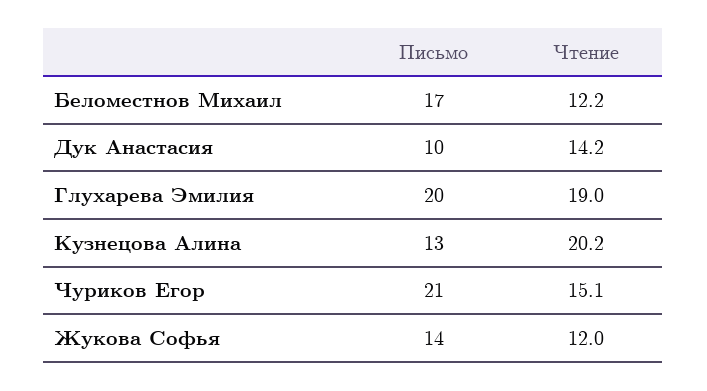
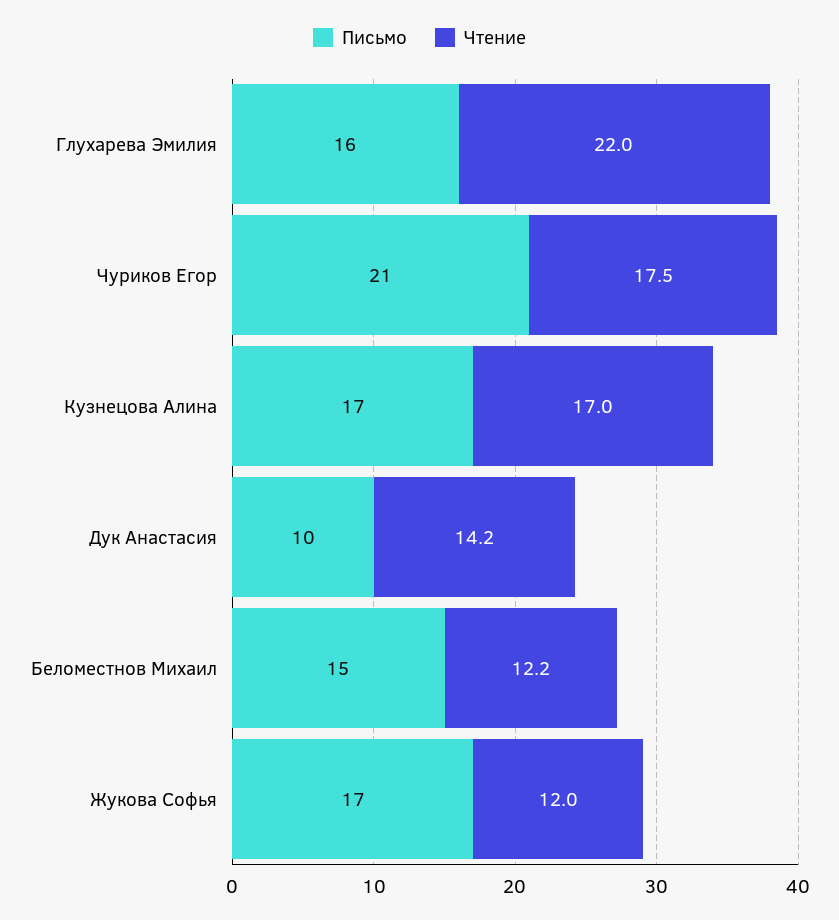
Письмо, Беломестнов Михаил: 17 -> 15
Письмо, Глухарева Эмилия: 20 -> 16
Чтение, Глухарева Эмилия: 19 -> 22
Письмо, Кузнецова Алина: 13 -> 17
Чтение, Кузнецова Алина: 20.2 -> 17
Чтение, Чуриков Егор: 15.1 -> 17.5
Письмо, Жукова Софья: 14 -> 17

